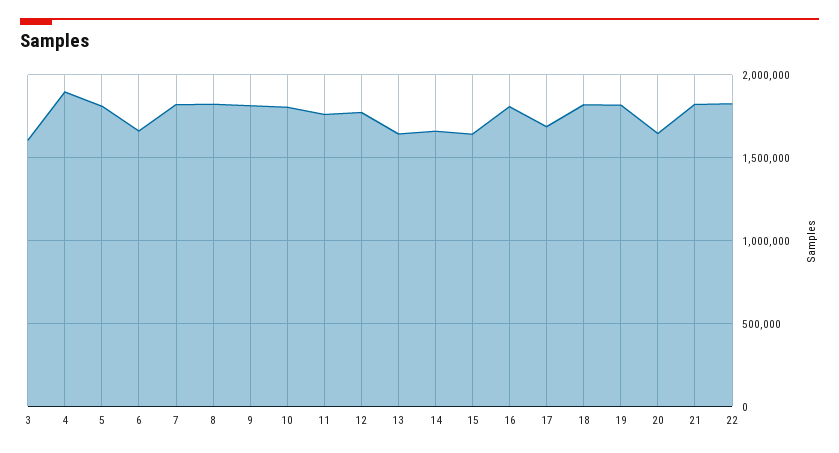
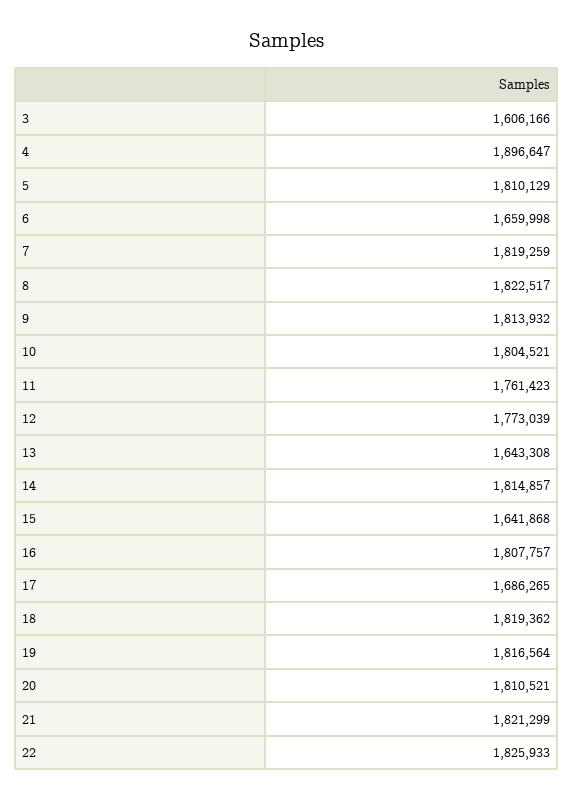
14: 1650000 -> 1814857
20: 1650000 -> 1810521

